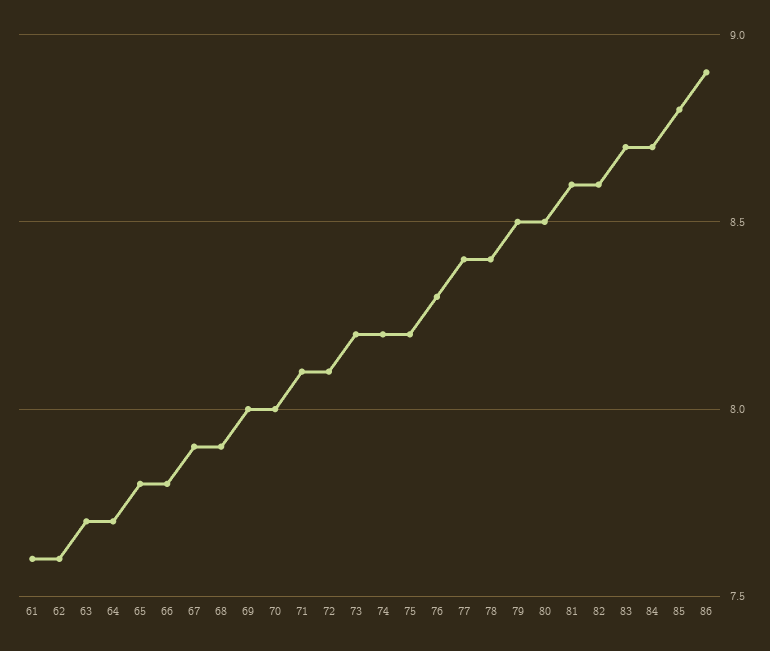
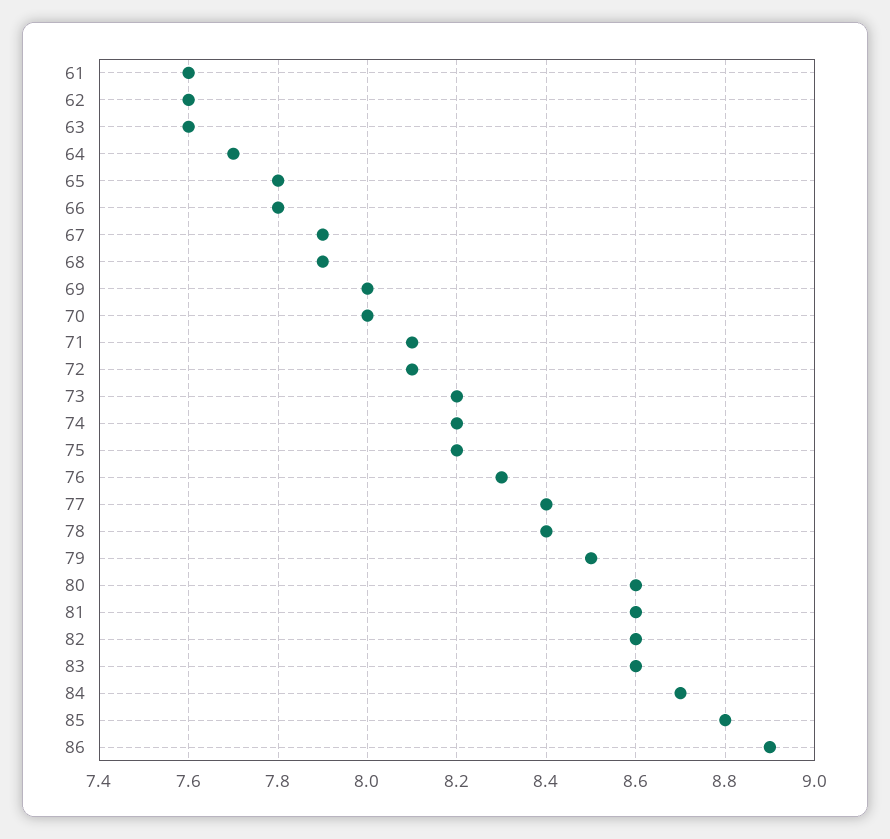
63: 7.7 -> 7.6
80: 8.5 -> 8.6
83: 8.7 -> 8.6

